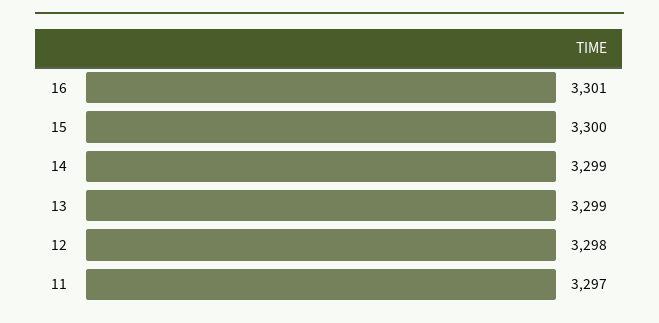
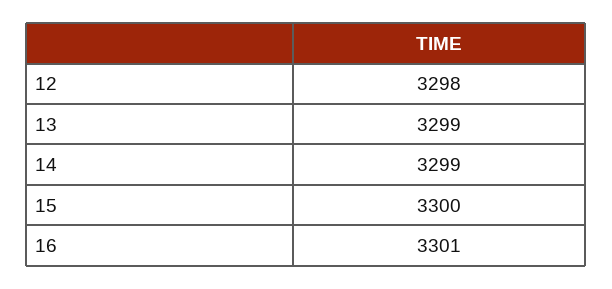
11: 3297 -> none

